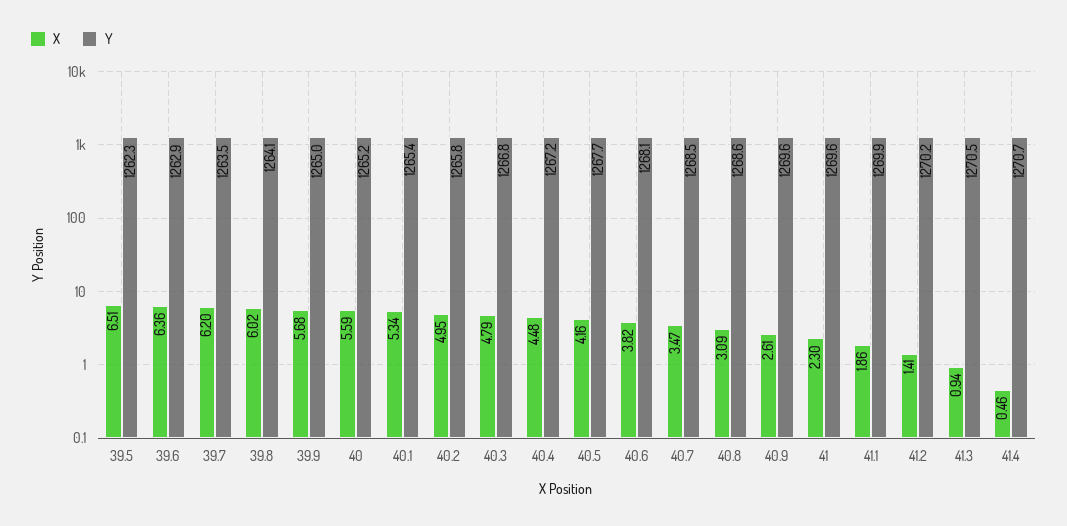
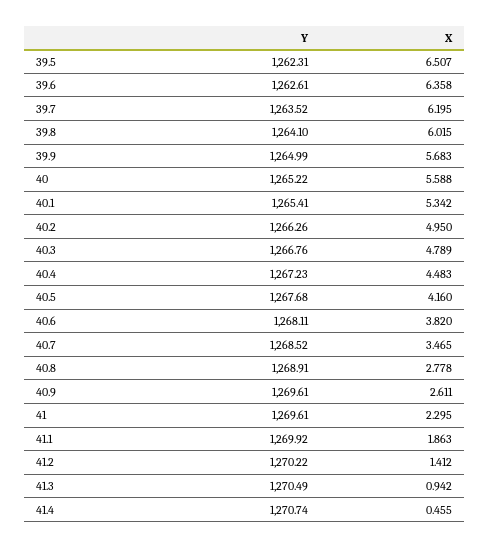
Y, 39.6: 1262.9 -> 1262.61
Y, 40.2: 1265.8 -> 1266.26
X, 40.8: 3.09 -> 2.778
Y, 40.8: 1268.6 -> 1268.91

